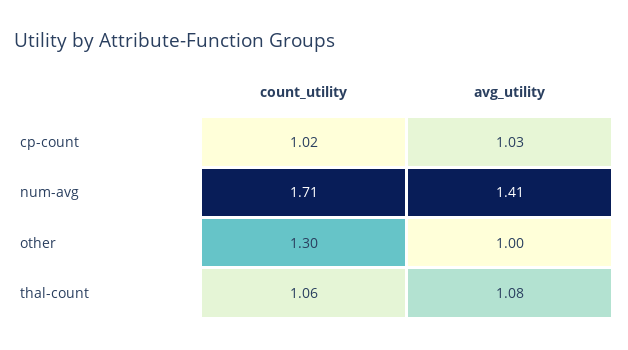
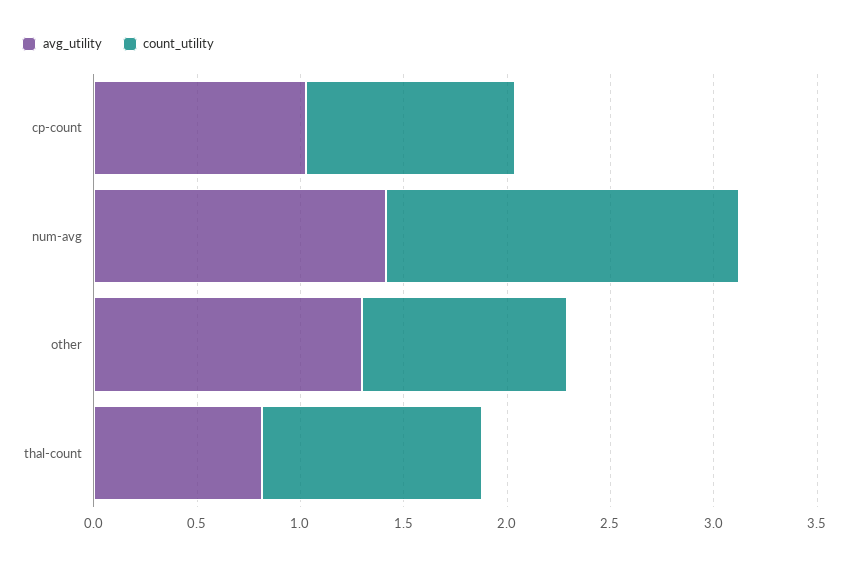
count_utility, other: 1.3 -> 1
avg_utility, other: 1 -> 1.3
avg_utility, thal-count: 1.08 -> 0.8

